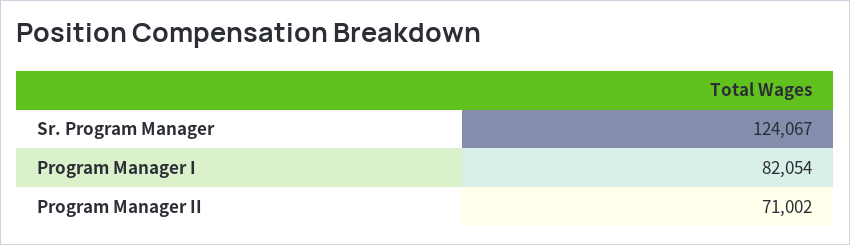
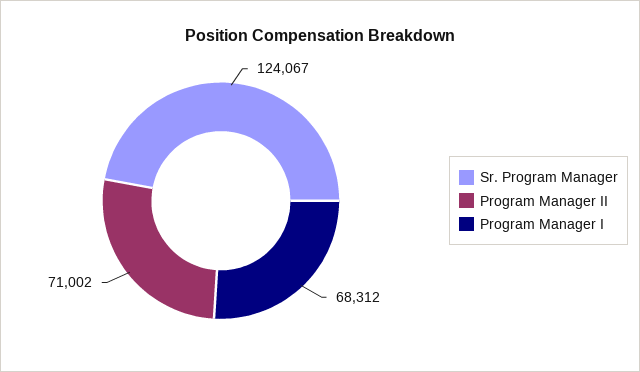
Program Manager I: 82054 -> 68312

